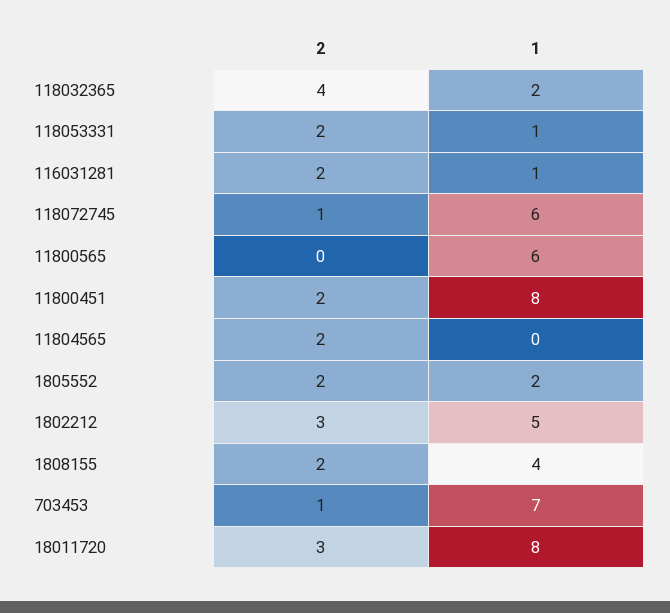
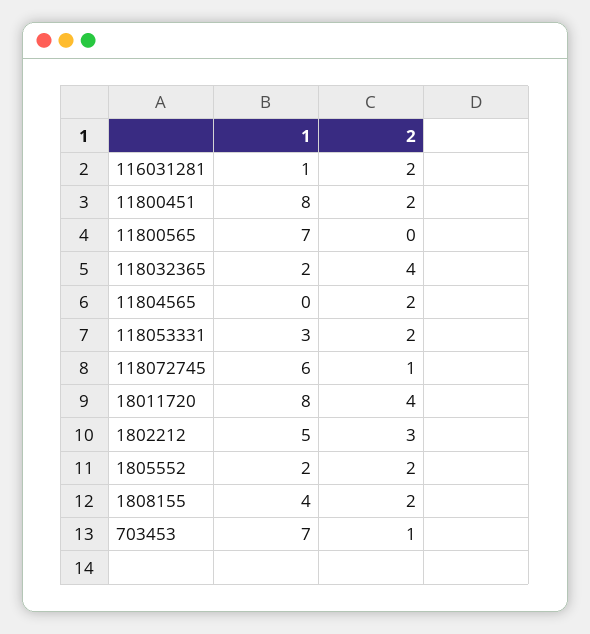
1, 118053331: 1 -> 3
1, 11800565: 6 -> 7
2, 18011720: 3 -> 4

